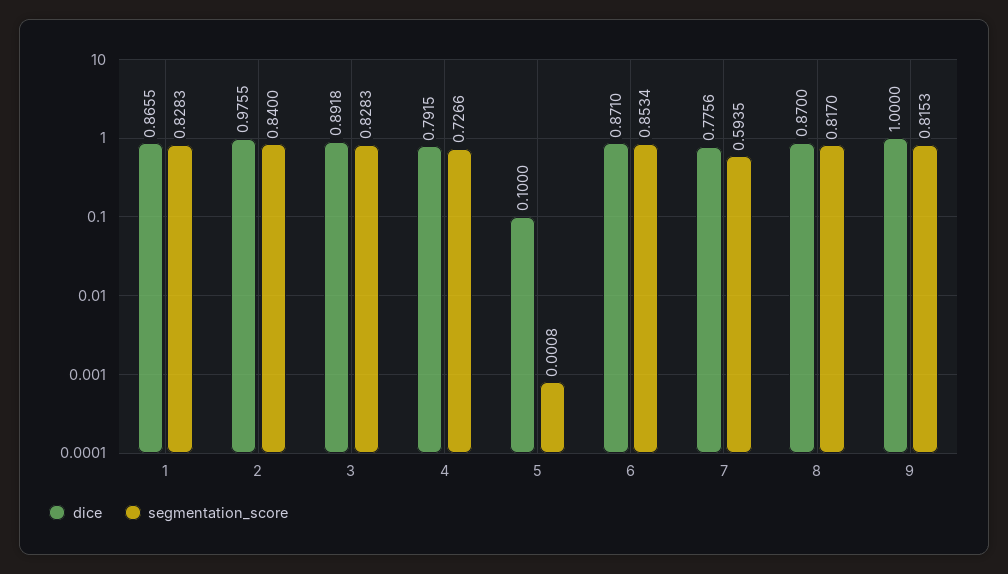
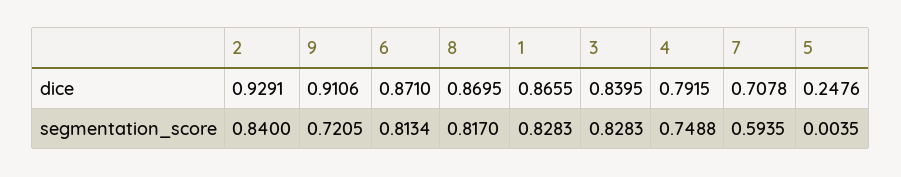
dice, 2: 0.9755 -> 0.9291
dice, 3: 0.8918 -> 0.8395
segmentation_score, 4: 0.7266 -> 0.7488
dice, 5: 0.1 -> 0.2476
segmentation_score, 5: 0.0008 -> 0.0035
segmentation_score, 6: 0.8534 -> 0.8134
dice, 7: 0.7756 -> 0.7078
dice, 8: 0.87 -> 0.8695
dice, 9: 1 -> 0.9106
segmentation_score, 9: 0.8153 -> 0.7205

